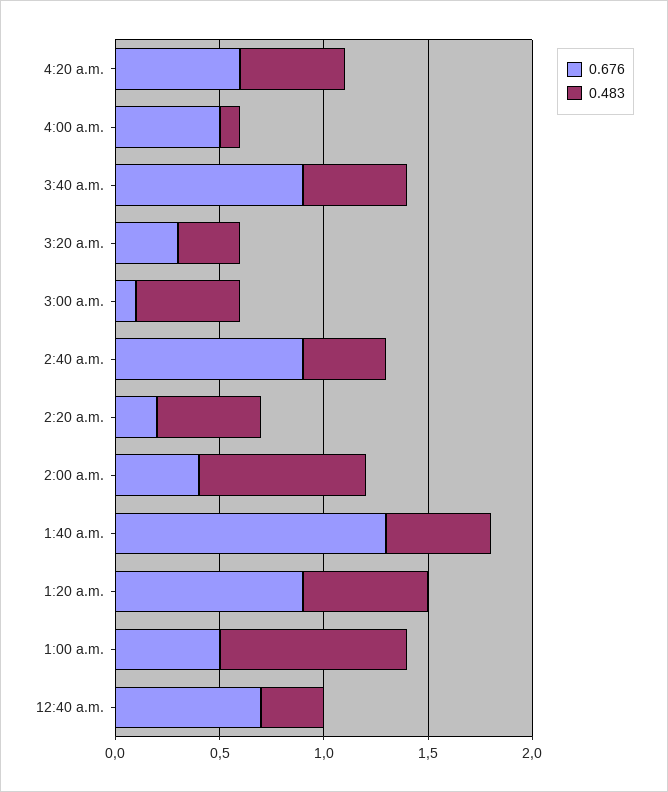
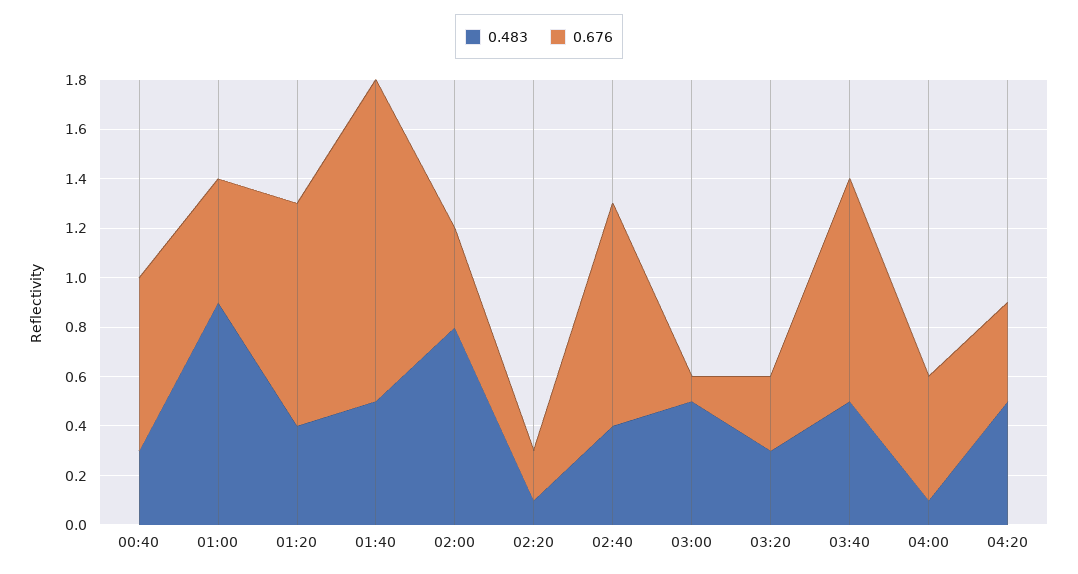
0.676, 4:20 a.m.: 0.6 -> 0.4
0.483, 2:20 a.m.: 0.5 -> 0.1
0.483, 1:20 a.m.: 0.6 -> 0.4

